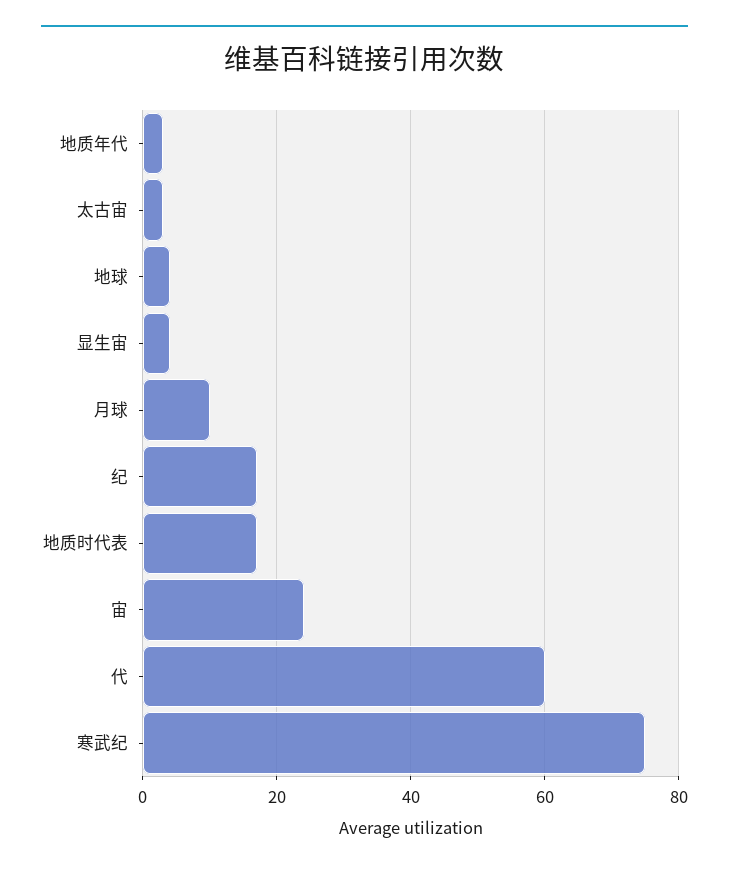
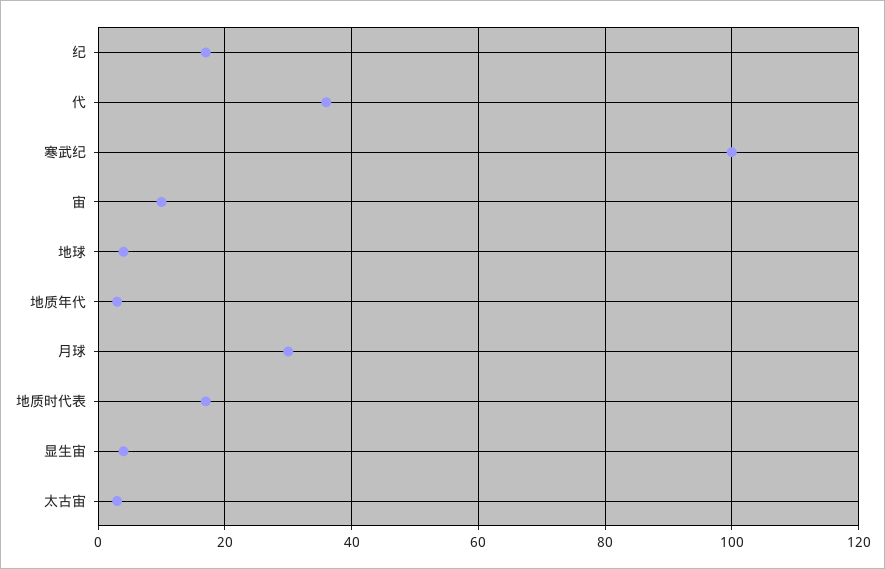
月球: 10 -> 30
宙: 25 -> 10
代: 60 -> 35
寒武纪: 75 -> 100

